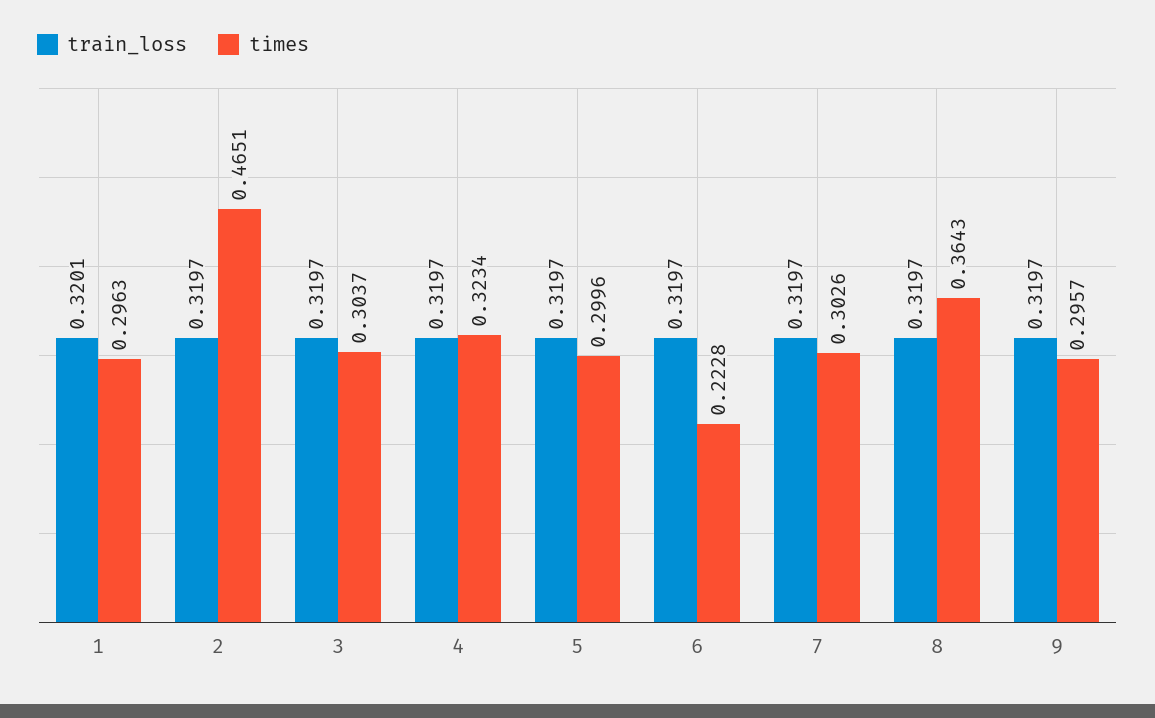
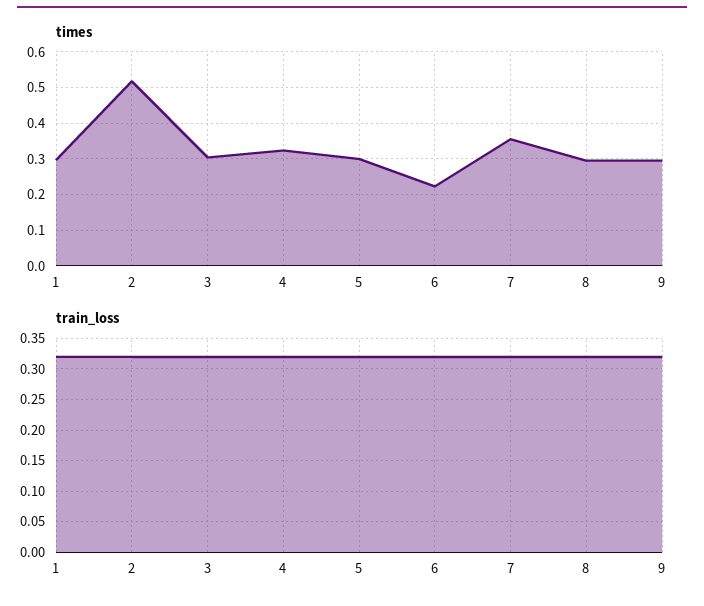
times, 2: 0.4651 -> 0.52
times, 7: 0.3026 -> 0.36
times, 8: 0.3643 -> 0.3

